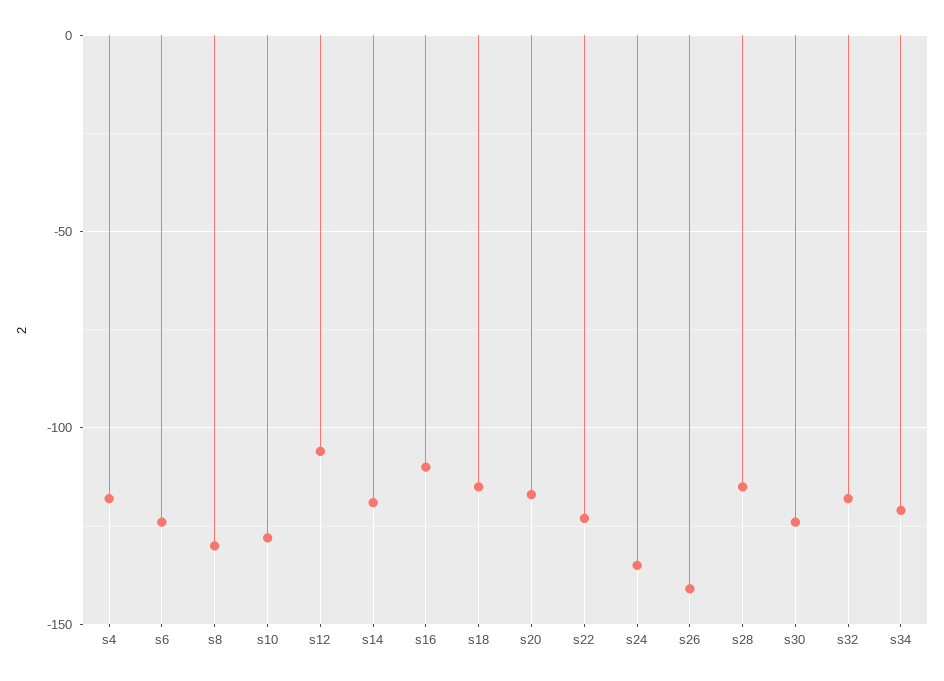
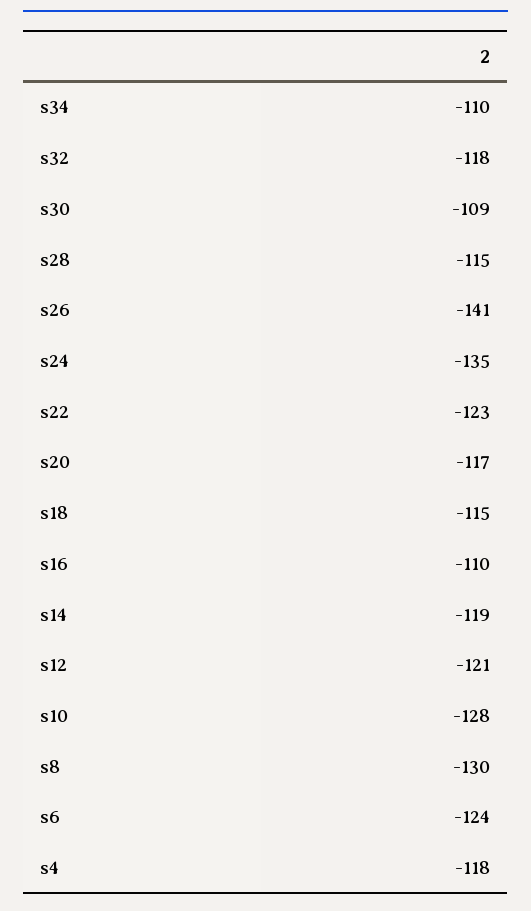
s12: -105 -> -121
s30: -125 -> -109
s34: -120 -> -110

